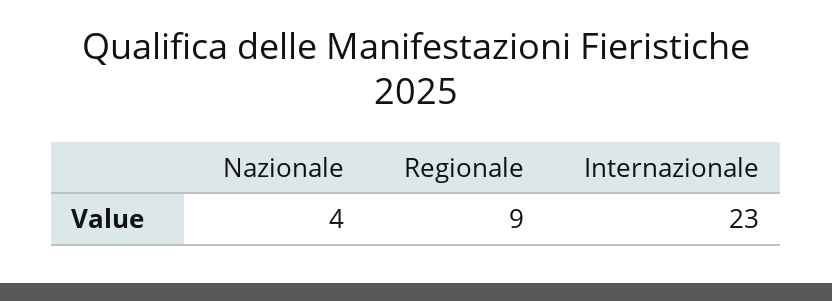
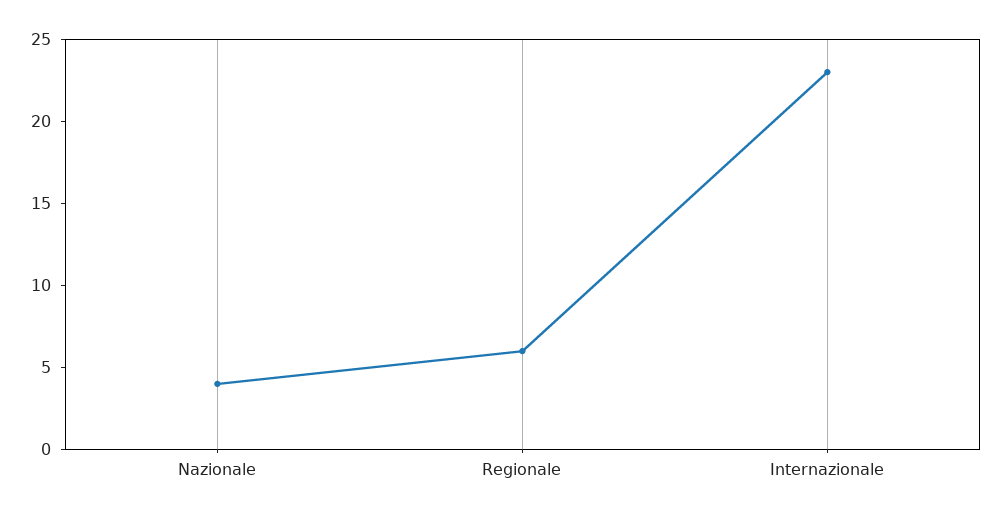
Regionale: 9 -> 6

